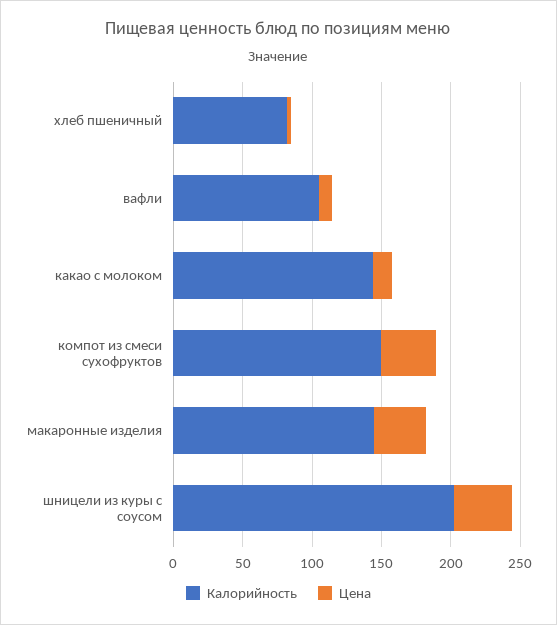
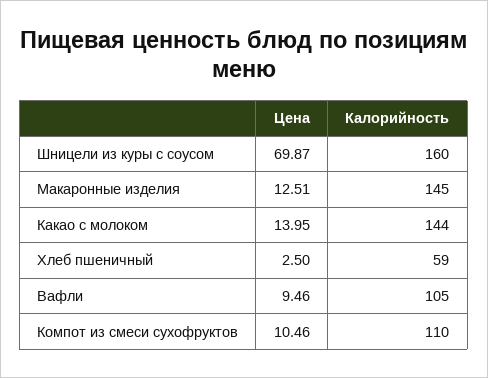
Калорийность, хлеб пшеничный: 80 -> 59
Калорийность, компот из смеси сухофруктов: 150 -> 110
Цена, компот из смеси сухофруктов: 40 -> 10.46
Цена, макаронные изделия: 40 -> 12.51
Калорийность, шницели из куры с соусом: 200 -> 160
Цена, шницели из куры с соусом: 40 -> 69.87

